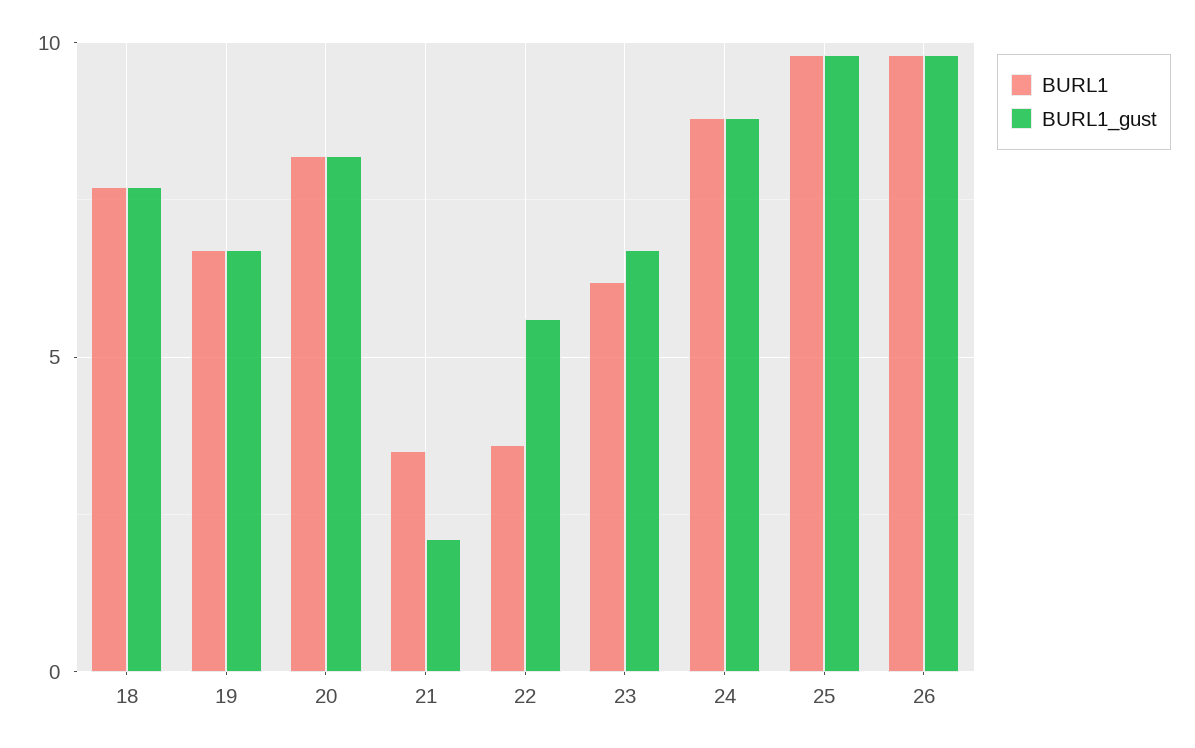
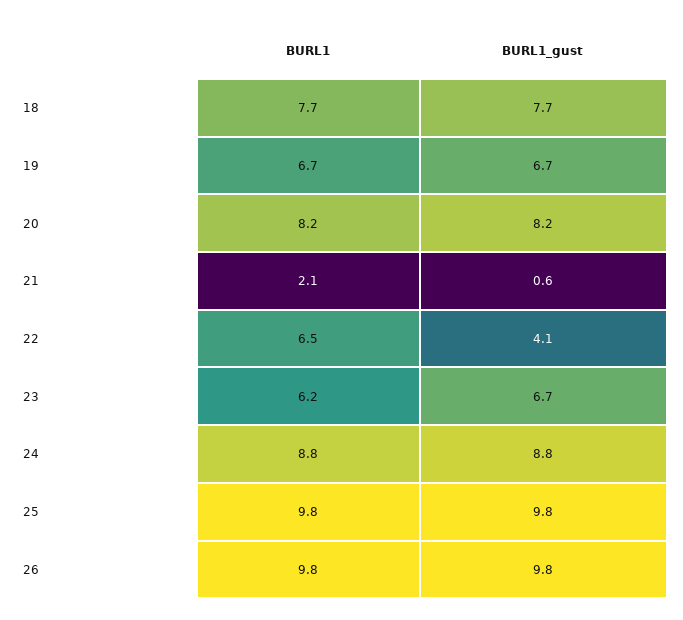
BURL1, 21: 3.5 -> 2.1
BURL1_gust, 21: 2 -> 0.6
BURL1, 22: 3.5 -> 6.5
BURL1_gust, 22: 5.5 -> 4.1

